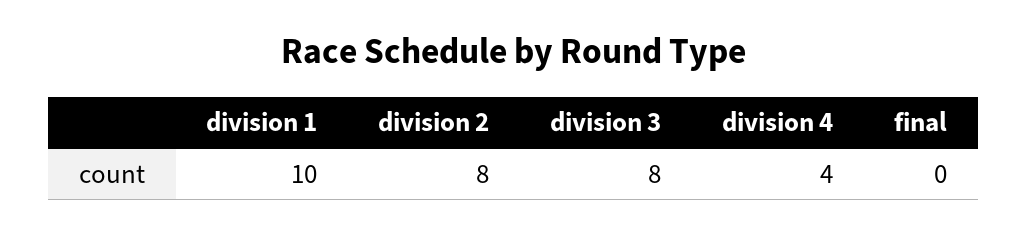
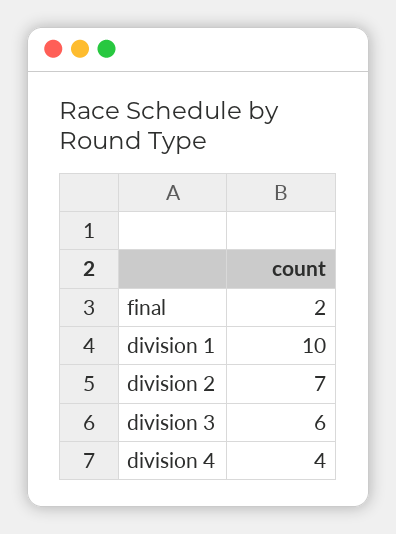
division 2: 8 -> 7
division 3: 8 -> 6
final: 0 -> 2

